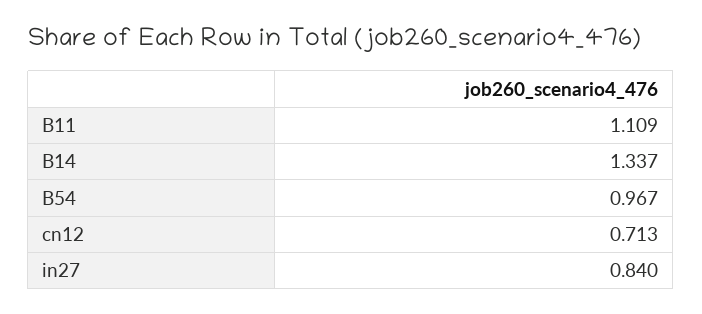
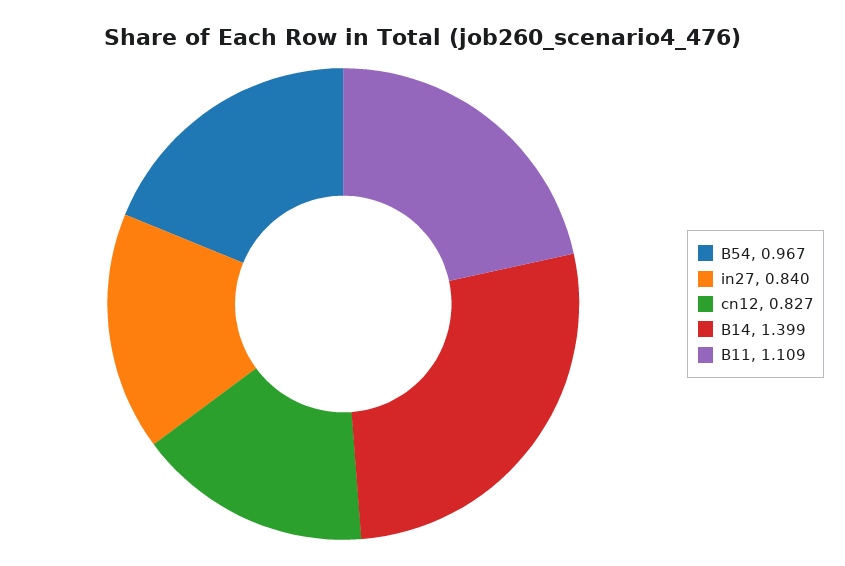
B14: 1.337 -> 1.399
cn12: 0.713 -> 0.827

